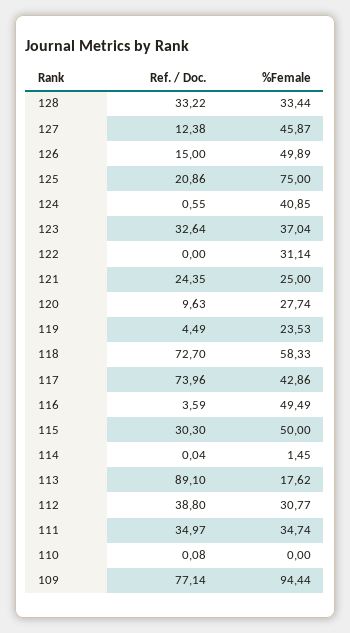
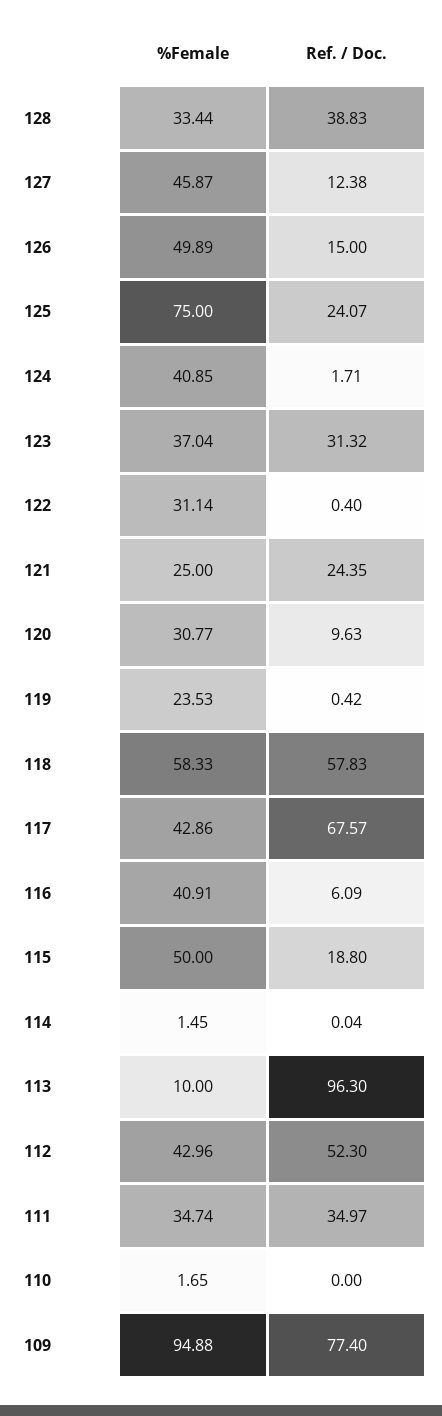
Ref. / Doc., 128: 33.22 -> 38.83
Ref. / Doc., 125: 20.86 -> 24.07
Ref. / Doc., 124: 0.55 -> 1.71
Ref. / Doc., 123: 32.64 -> 31.32
Ref. / Doc., 122: 0 -> 0.4
%Female, 120: 27.74 -> 30.77
Ref. / Doc., 119: 4.49 -> 0.42
Ref. / Doc., 118: 72.7 -> 57.83
Ref. / Doc., 117: 73.96 -> 67.57
Ref. / Doc., 116: 3.59 -> 6.09
%Female, 116: 49.49 -> 40.91
Ref. / Doc., 115: 30.3 -> 18.8
Ref. / Doc., 113: 89.1 -> 96.3
%Female, 113: 17.62 -> 10
Ref. / Doc., 112: 38.8 -> 52.3
%Female, 112: 30.77 -> 42.96
Ref. / Doc., 110: 0.08 -> 0
%Female, 110: 0 -> 1.65
Ref. / Doc., 109: 77.14 -> 77.4
%Female, 109: 94.44 -> 94.88

